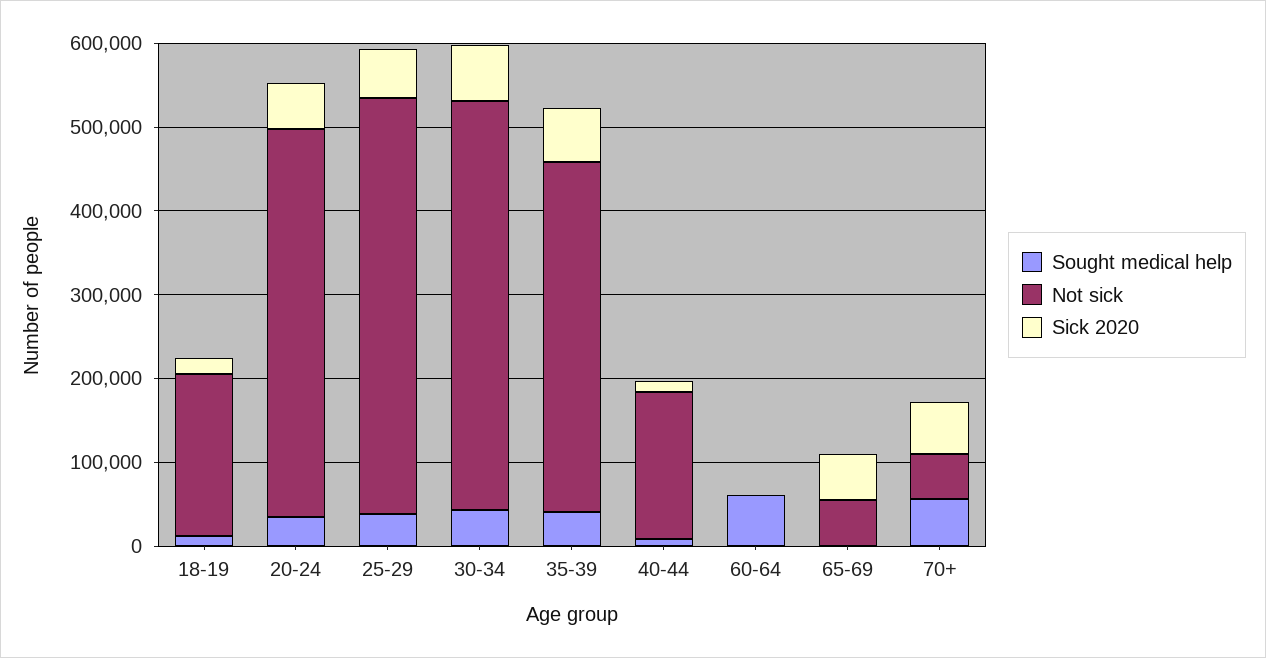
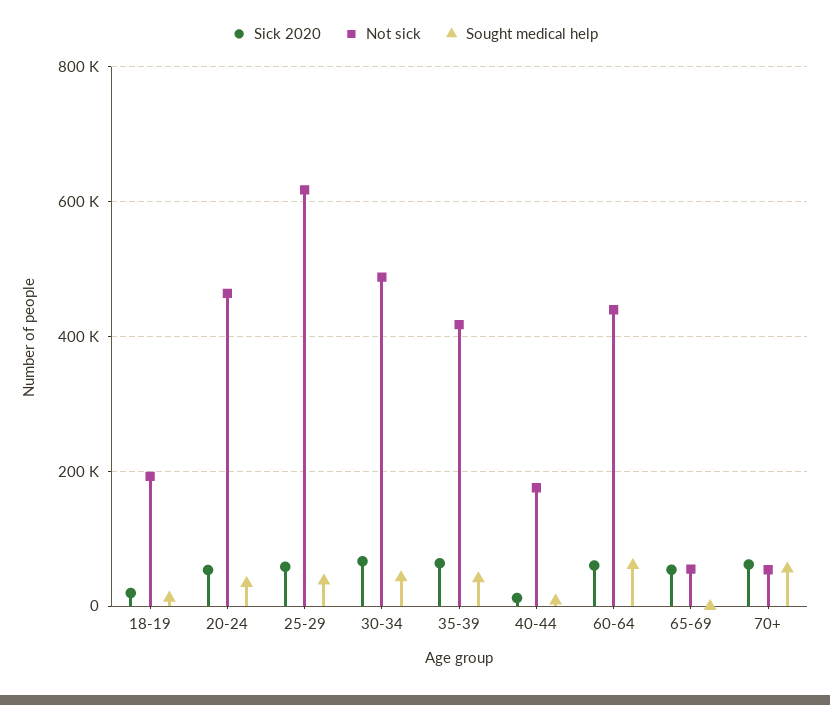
Not sick, 25-29: 500000 -> 620000
Not sick, 60-64: 0 -> 440000
Sick 2020, 60-64: 0 -> 60000

